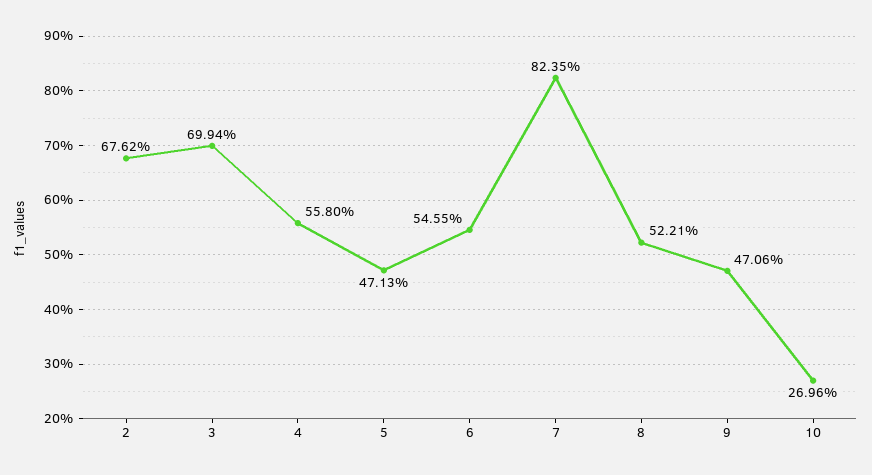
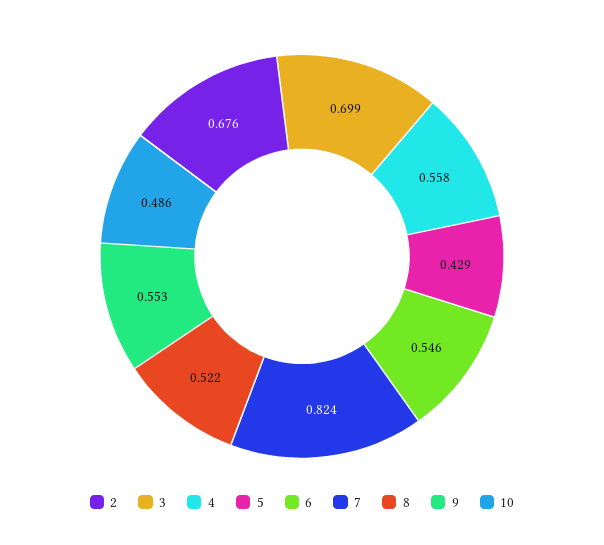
5: 0.4713 -> 0.429
9: 0.4706 -> 0.553
10: 0.2696 -> 0.486

